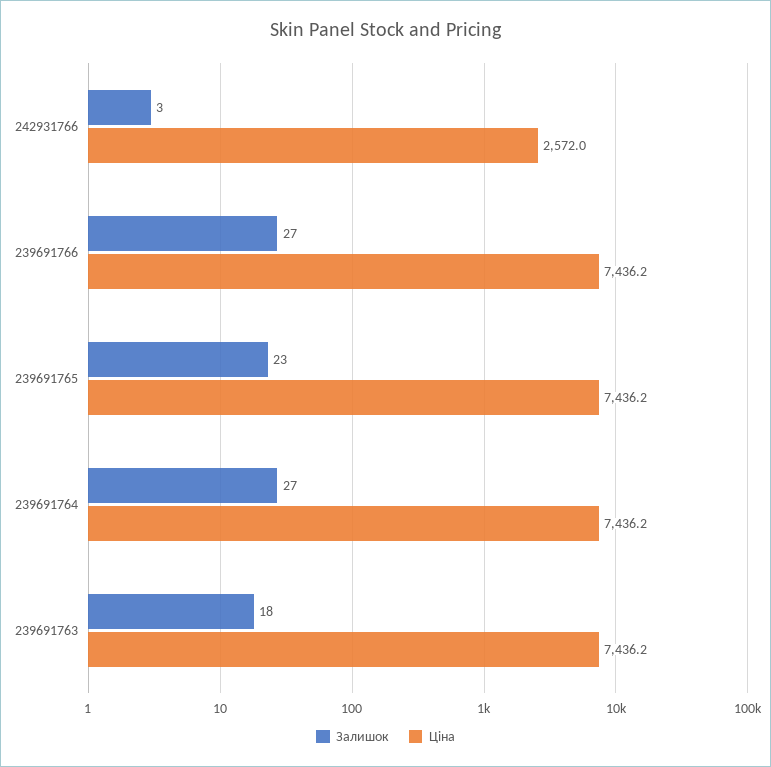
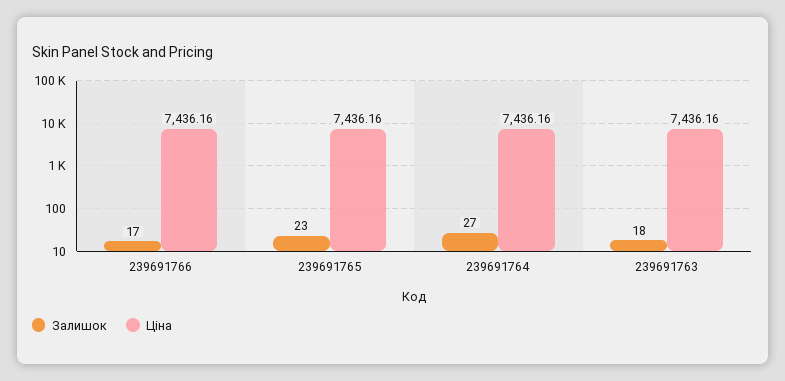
Залишок, 242931766: 3 -> none
Ціна, 242931766: 2572 -> none
Залишок, 239691766: 27 -> 17

